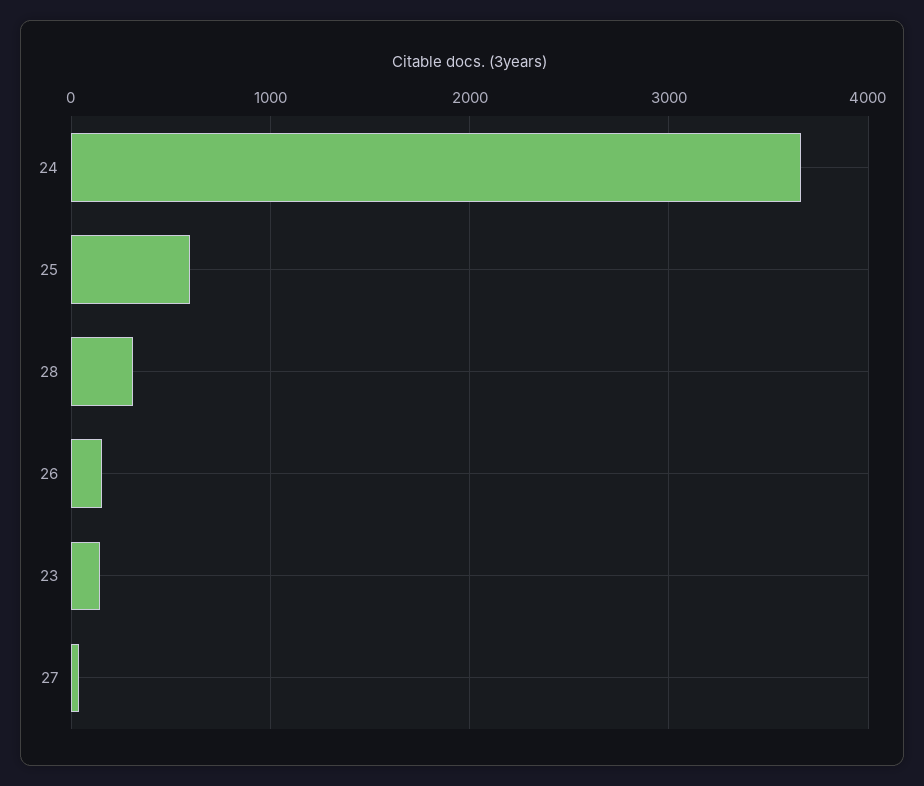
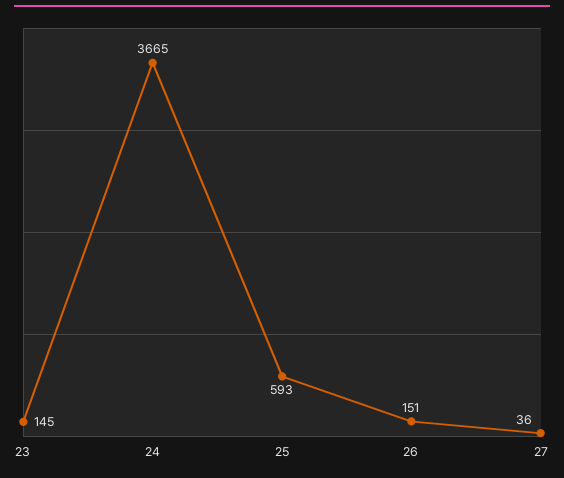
28: 300 -> none

